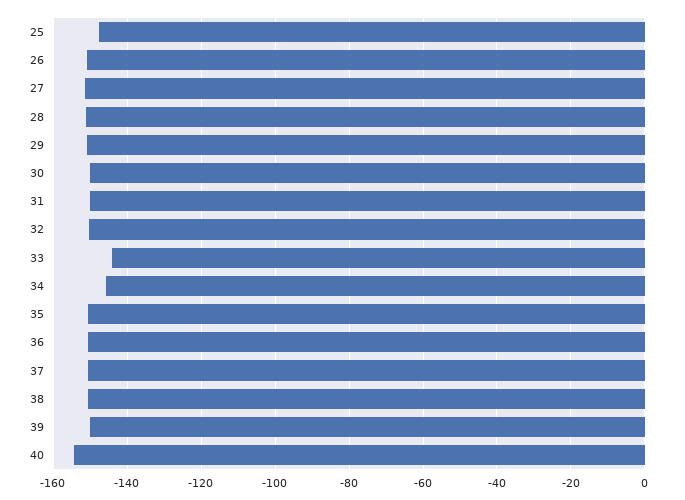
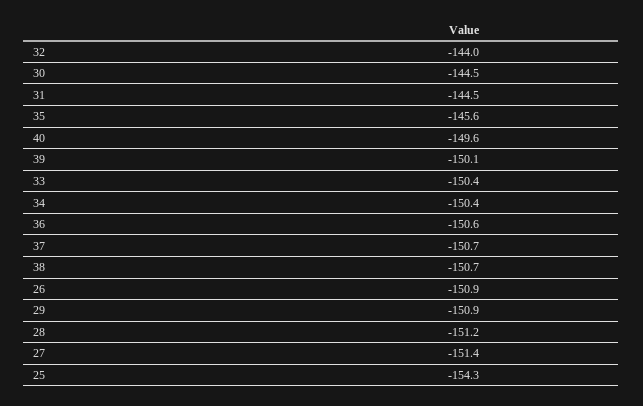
25: -148 -> -154.3
30: -150 -> -144.5
31: -150 -> -144.5
32: -150 -> -144
33: -144 -> -150.4
34: -146 -> -150.4
35: -150 -> -145.6
40: -154 -> -149.6

